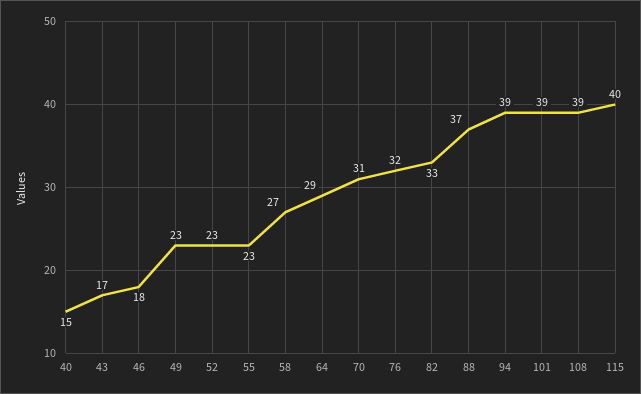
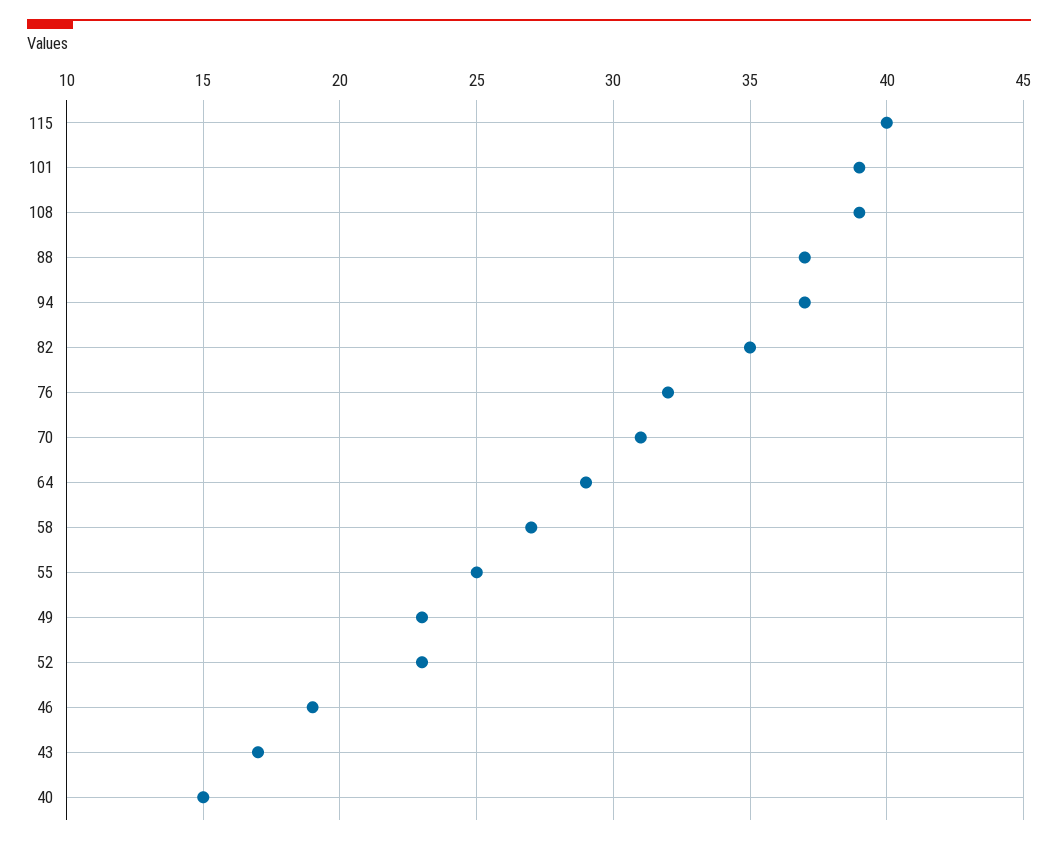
46: 18 -> 19
55: 23 -> 25
82: 33 -> 35
94: 39 -> 37

